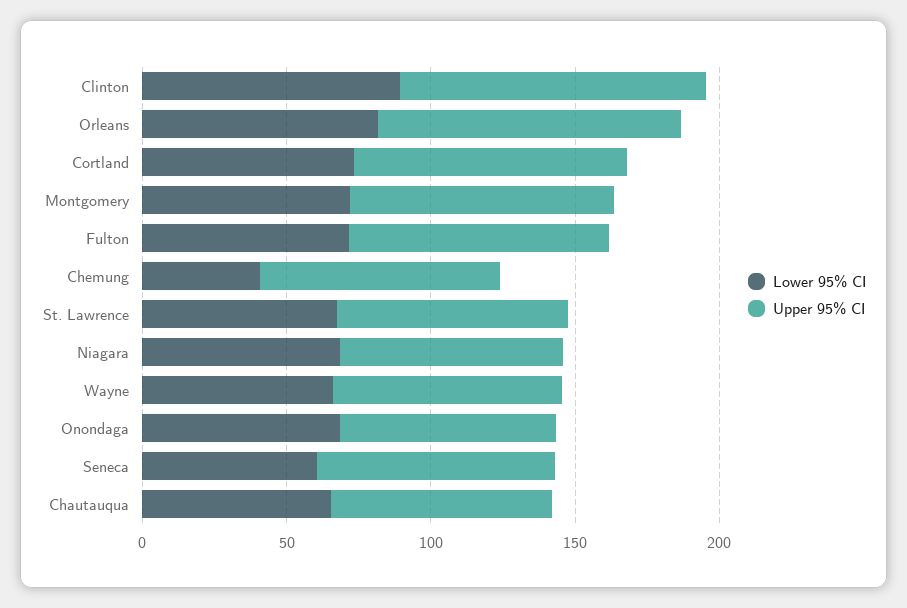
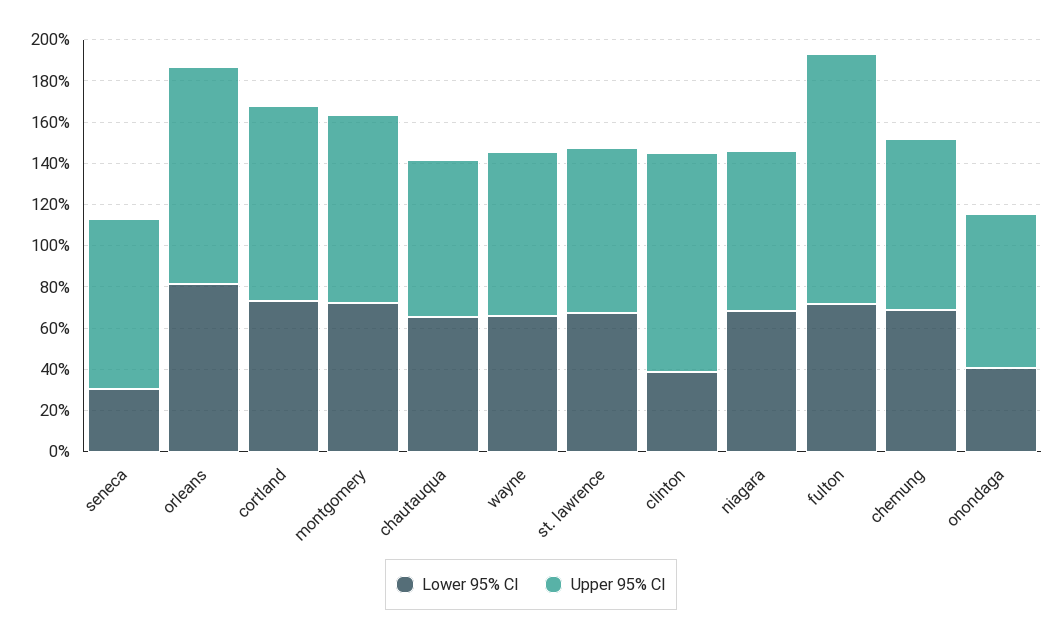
Lower 95% CI, Clinton: 90 -> 40
Upper 95% CI, Fulton: 90 -> 120
Lower 95% CI, Chemung: 40 -> 70
Lower 95% CI, Onondaga: 70 -> 40
Lower 95% CI, Seneca: 60 -> 30

